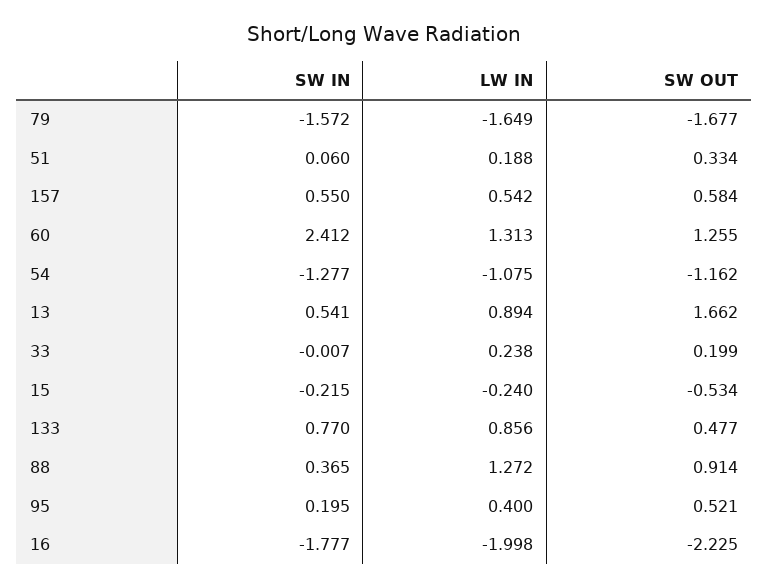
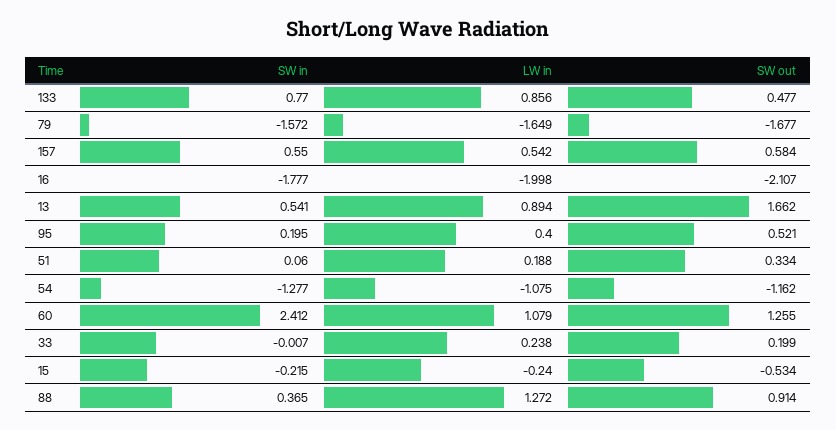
LW IN, 60: 1.313 -> 1.079
SW OUT, 16: -2.225 -> -2.107

